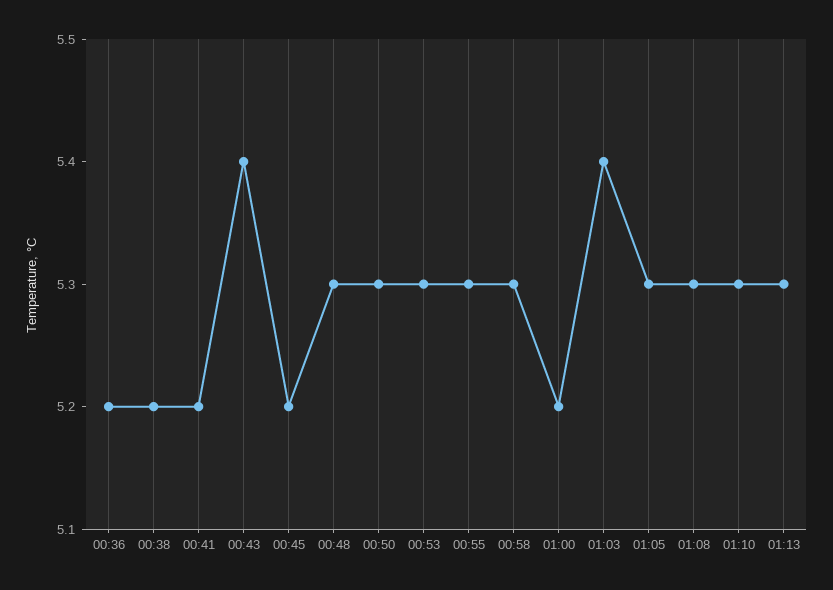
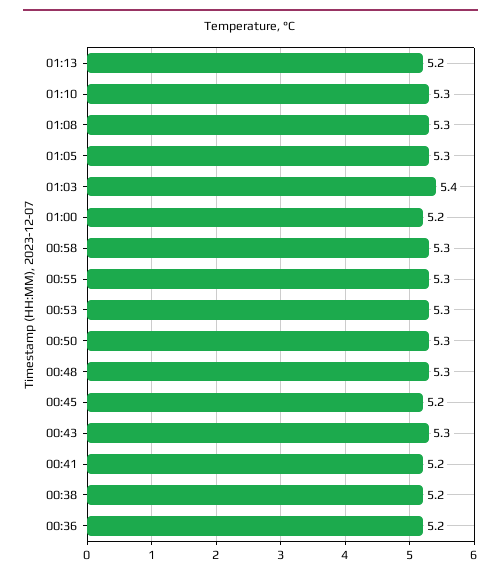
00:43: 5.4 -> 5.3
01:13: 5.3 -> 5.2

